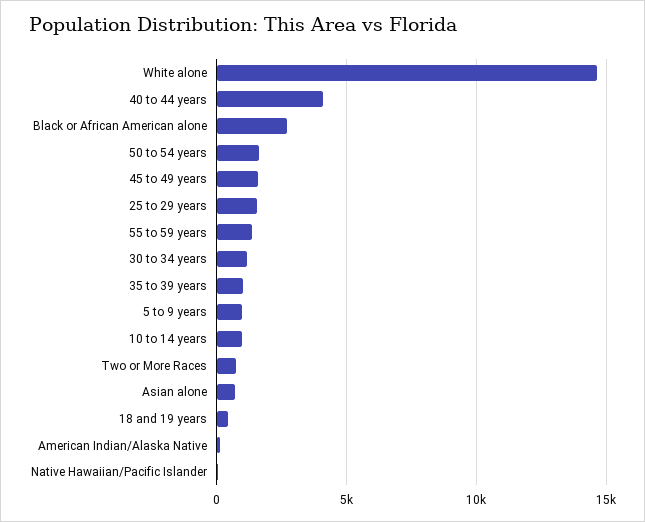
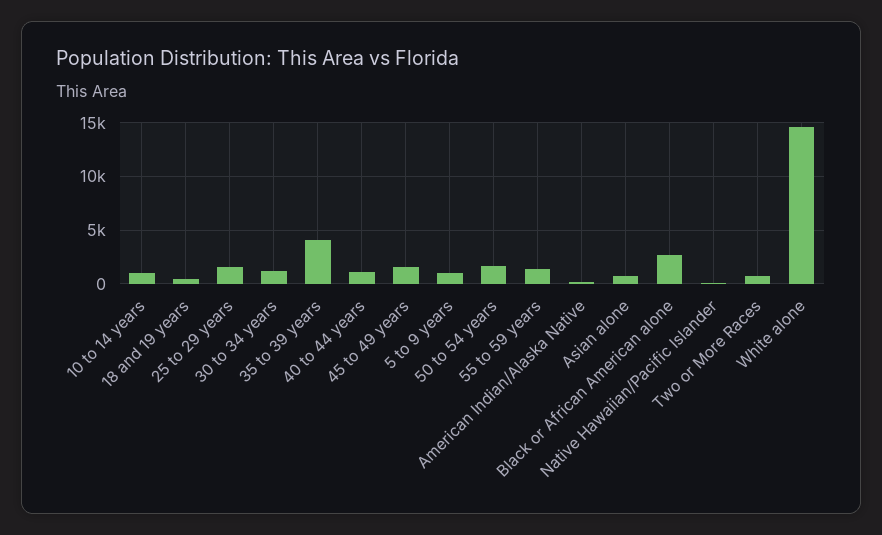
40 to 44 years: 4000 -> 1000
35 to 39 years: 1000 -> 4000

